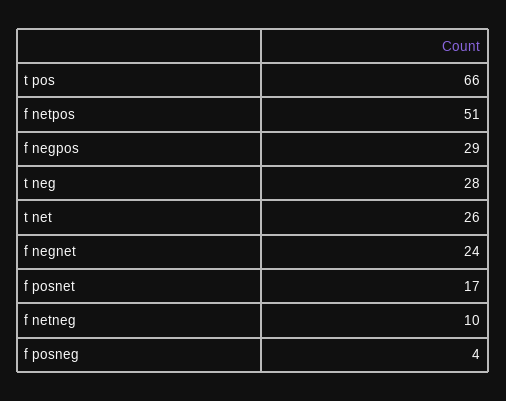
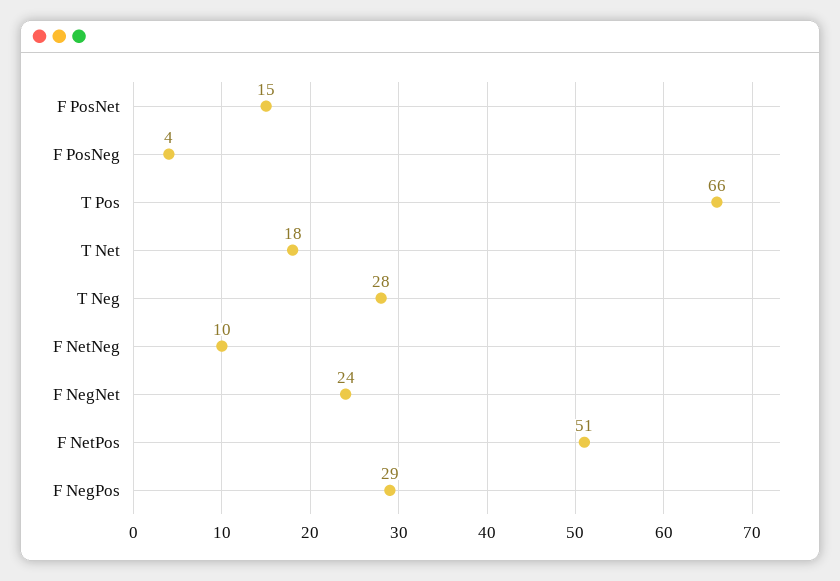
t net: 26 -> 18
f posnet: 17 -> 15

